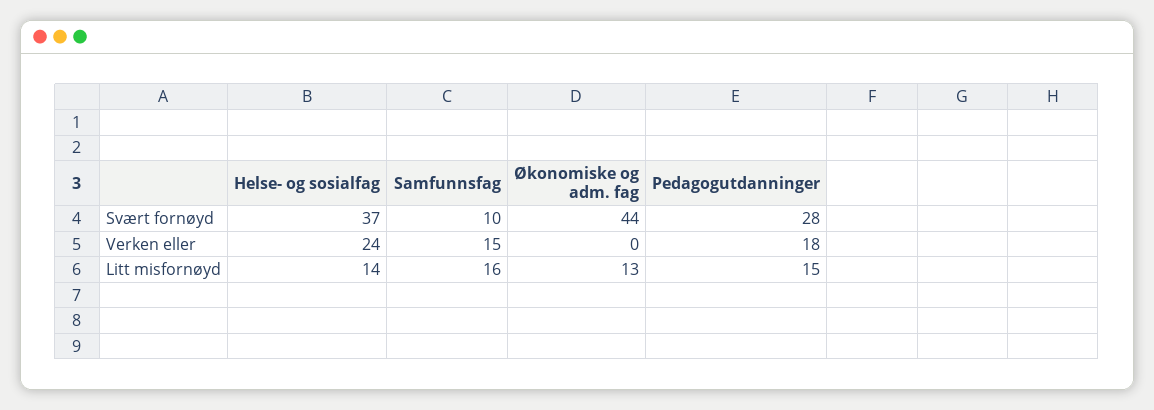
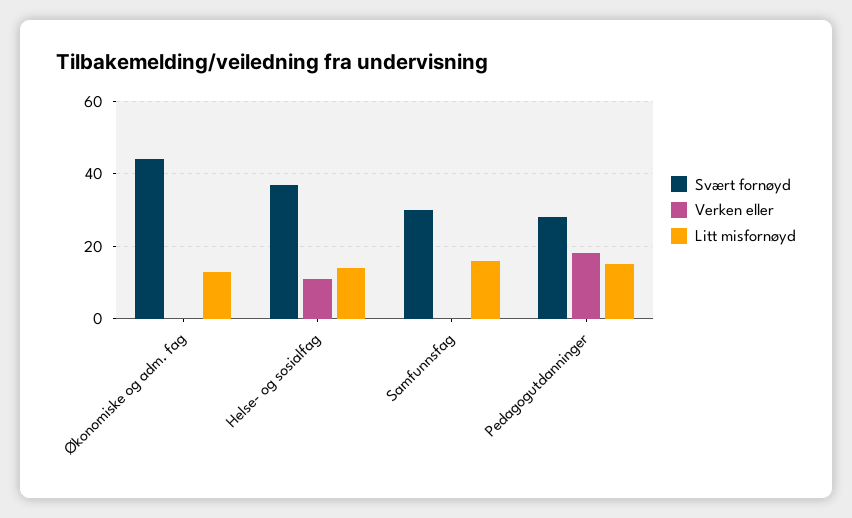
Svært fornøyd, Samfunnsfag: 10 -> 30
Verken eller, Helse- og sosialfag: 24 -> 10
Verken eller, Samfunnsfag: 15 -> 0

